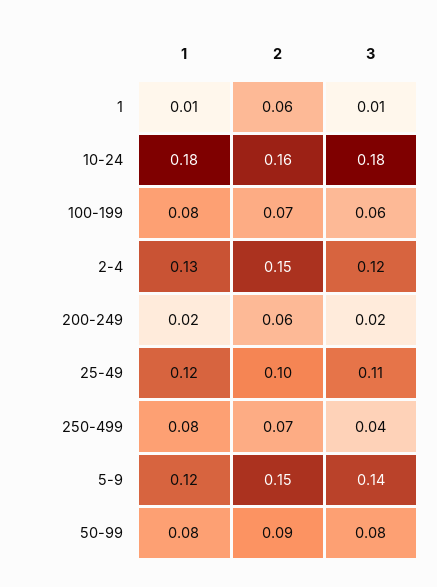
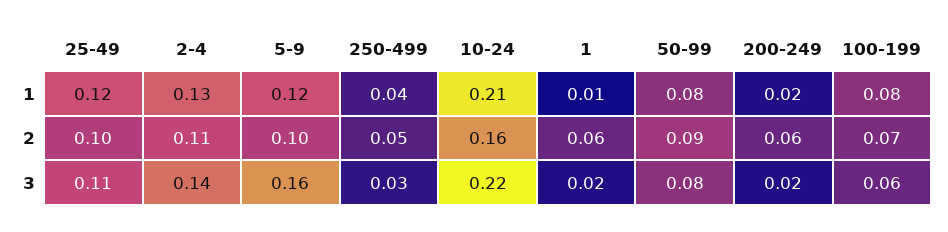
3, 1: 0.01 -> 0.02
1, 10-24: 0.18 -> 0.21
3, 10-24: 0.18 -> 0.22
2, 2-4: 0.15 -> 0.11
3, 2-4: 0.12 -> 0.14
1, 250-499: 0.08 -> 0.04
2, 250-499: 0.07 -> 0.05
3, 250-499: 0.04 -> 0.03
2, 5-9: 0.15 -> 0.1
3, 5-9: 0.14 -> 0.16

